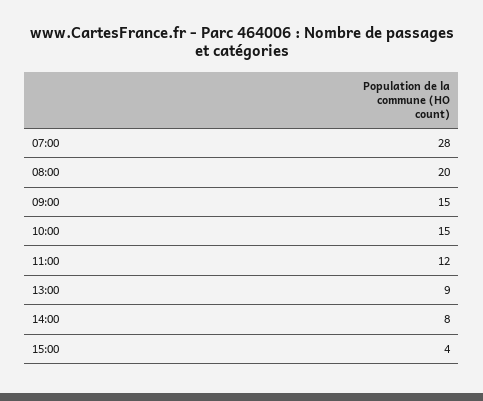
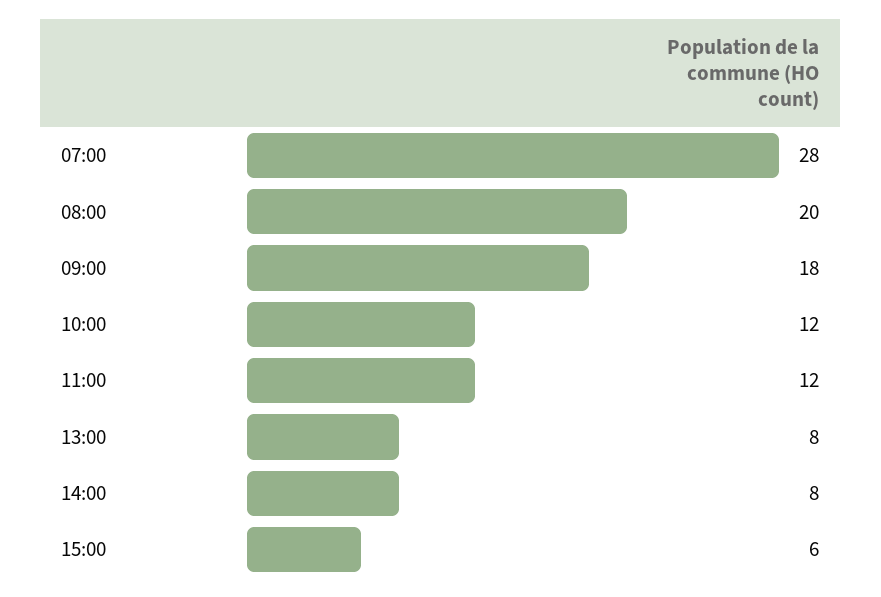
09:00: 15 -> 18
10:00: 15 -> 12
13:00: 9 -> 8
15:00: 4 -> 6

